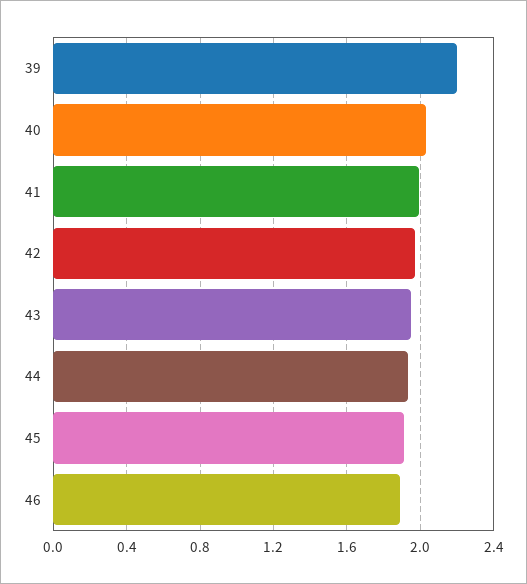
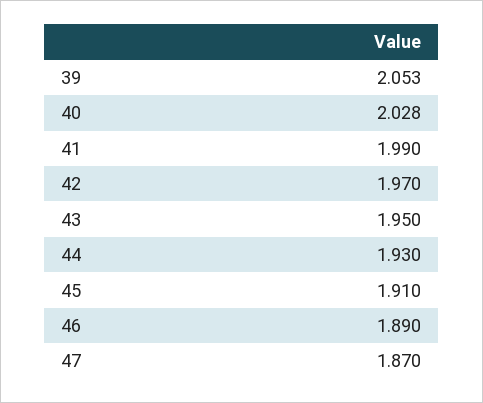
39: 2.2 -> 2.053
47: none -> 1.87

